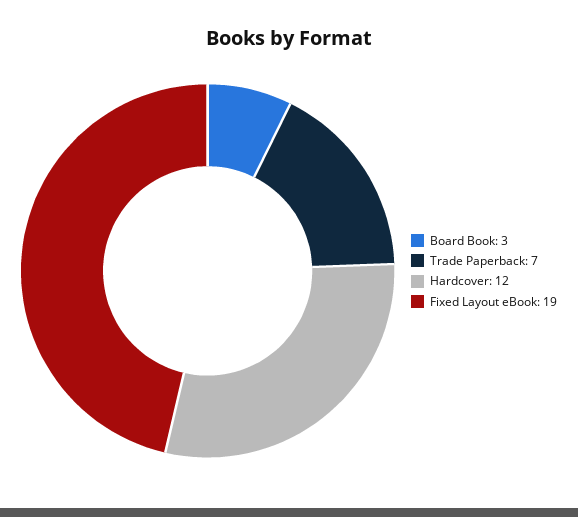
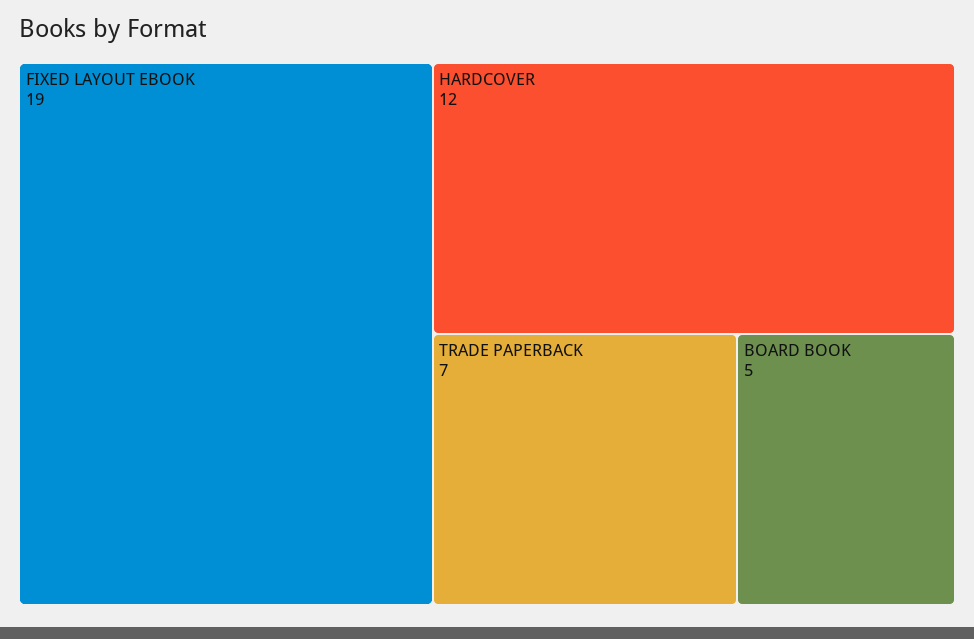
Board Book: 3 -> 5

